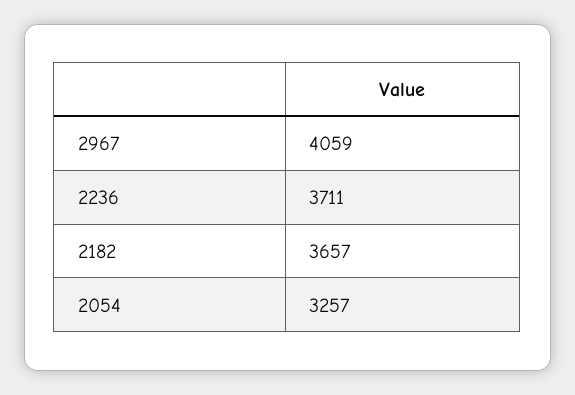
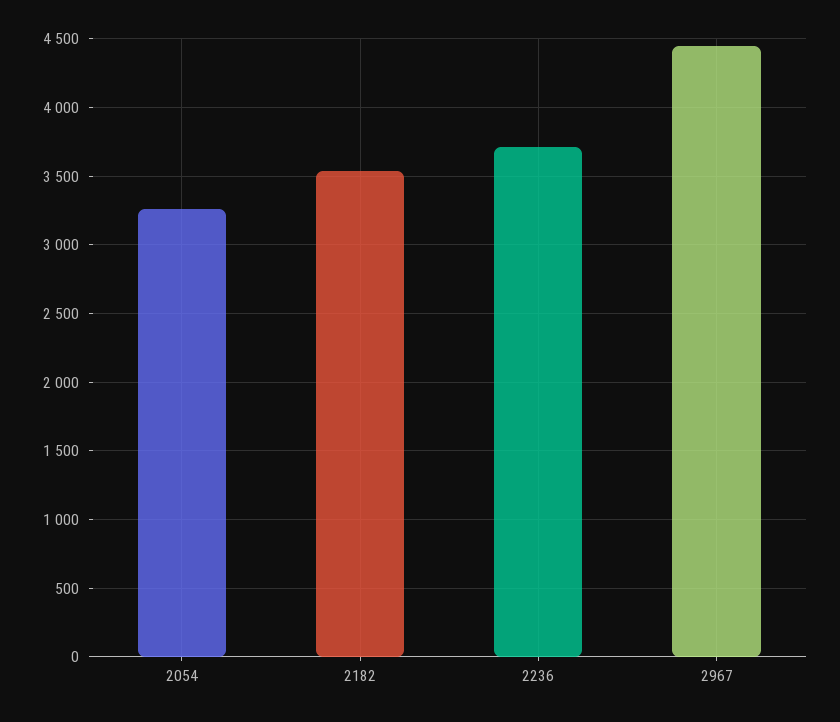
2967: 4059 -> 4450
2182: 3657 -> 3550

